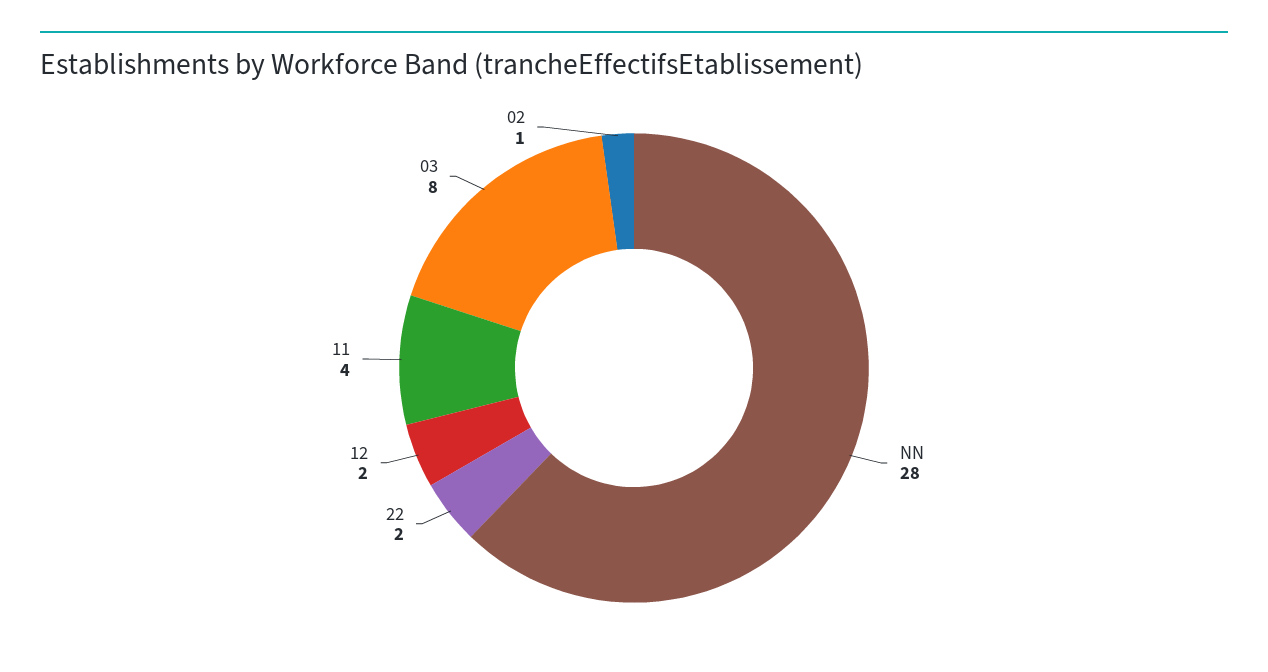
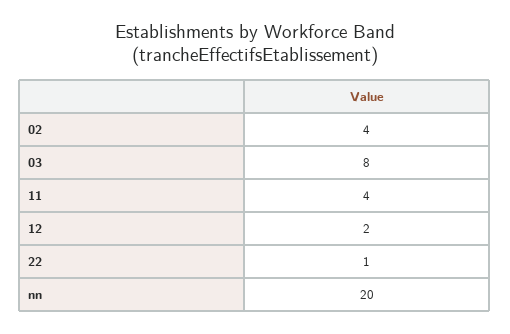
NN: 28 -> 20
22: 2 -> 1
02: 1 -> 4

